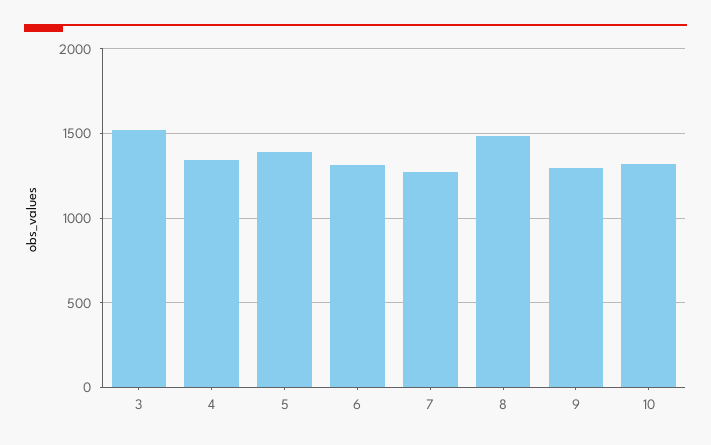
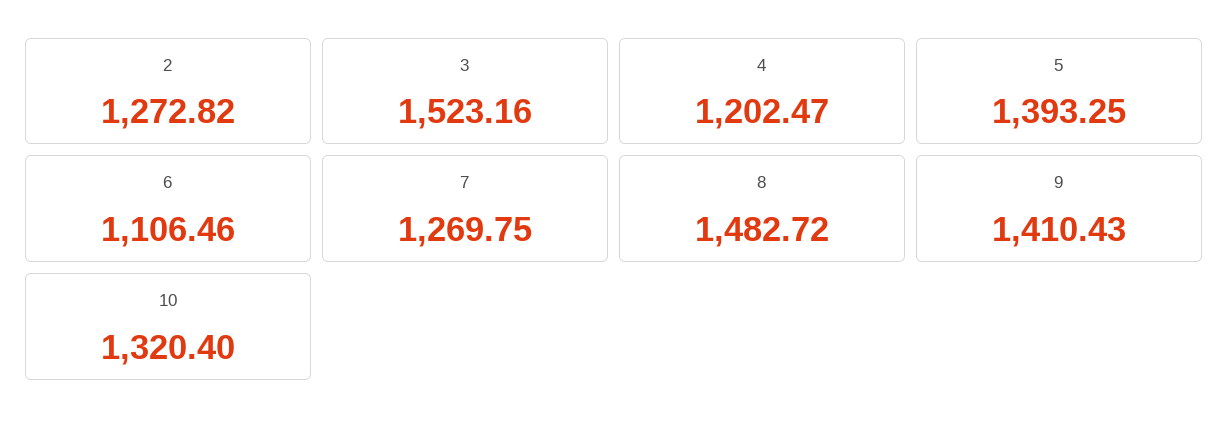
4: 1350 -> 1202.47
6: 1300 -> 1106.46
9: 1300 -> 1410.43
2: none -> 1272.82

